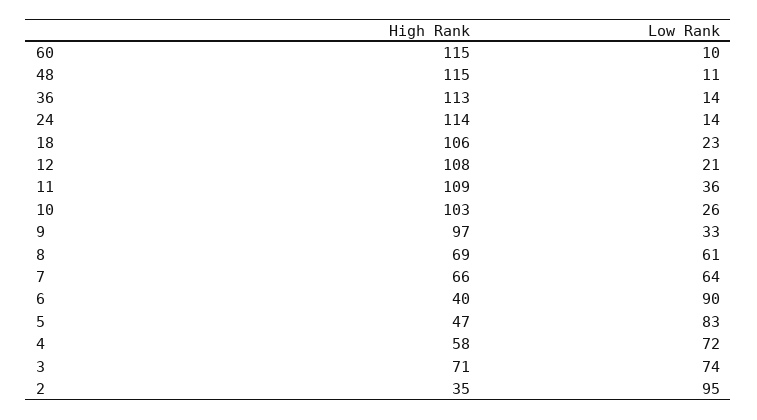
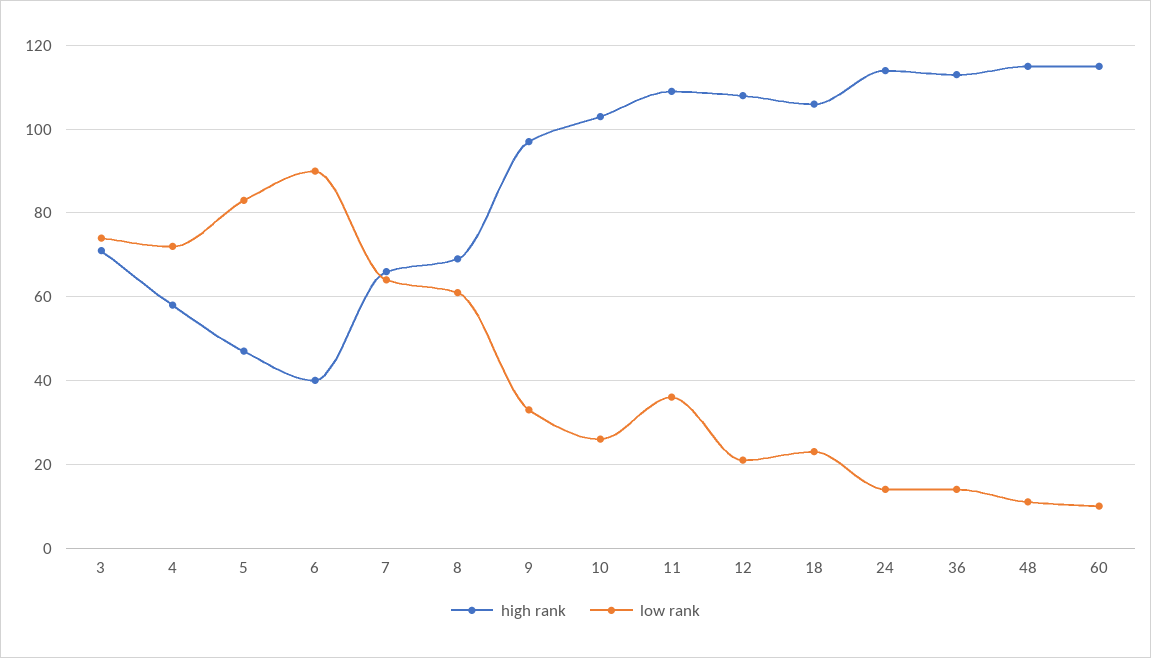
High Rank, 2: 35 -> none
Low Rank, 2: 95 -> none

